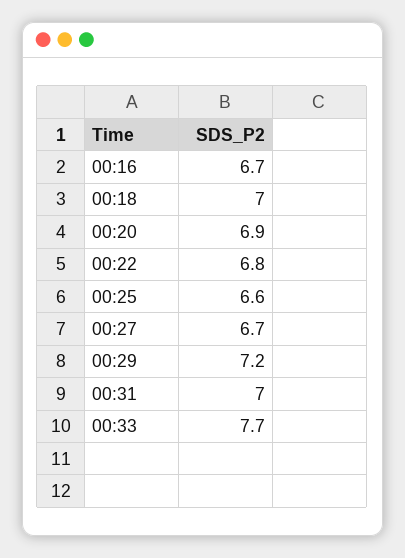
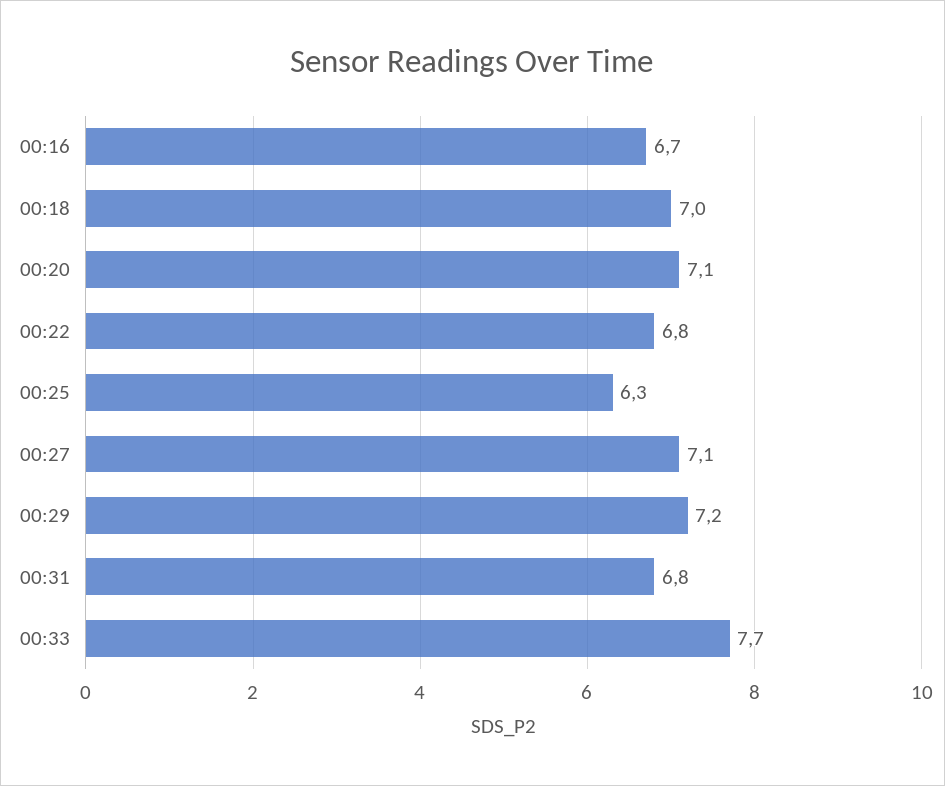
00:20: 6.9 -> 7.1
00:25: 6.6 -> 6.3
00:27: 6.7 -> 7.1
00:31: 7 -> 6.8

